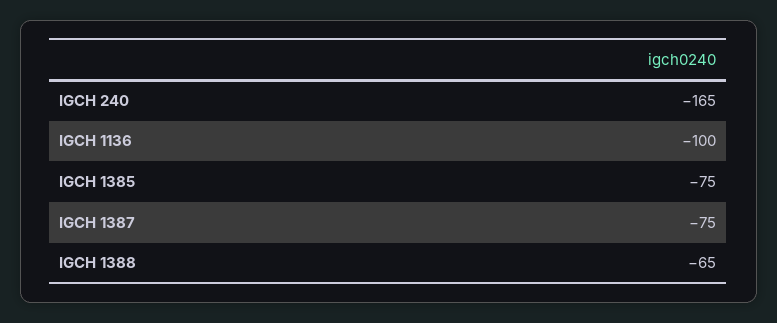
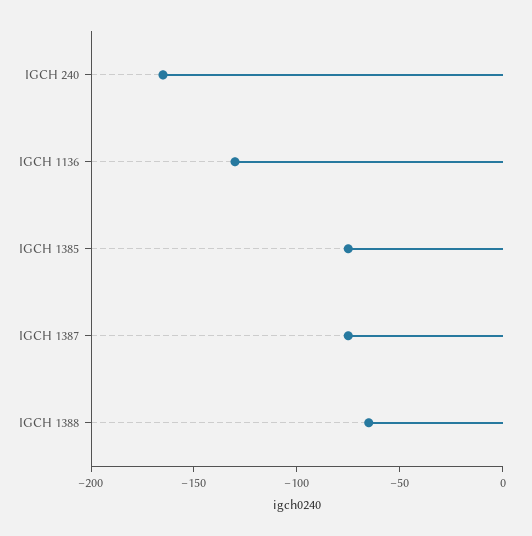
IGCH 1136: -100 -> -130

